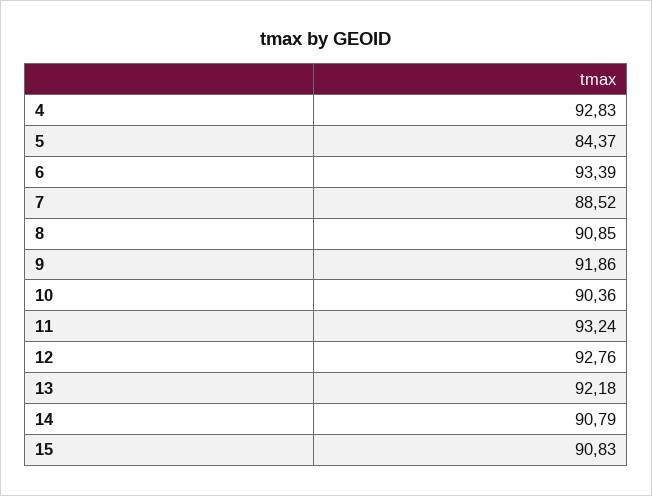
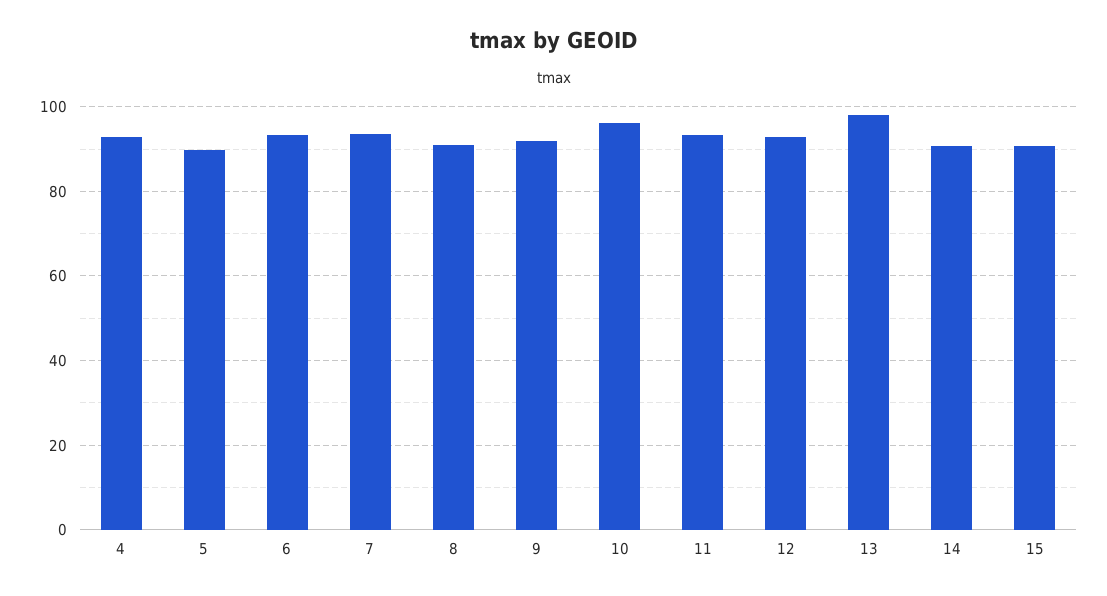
5: 84.37 -> 90
7: 88.52 -> 94
10: 90.36 -> 96
13: 92.18 -> 98

